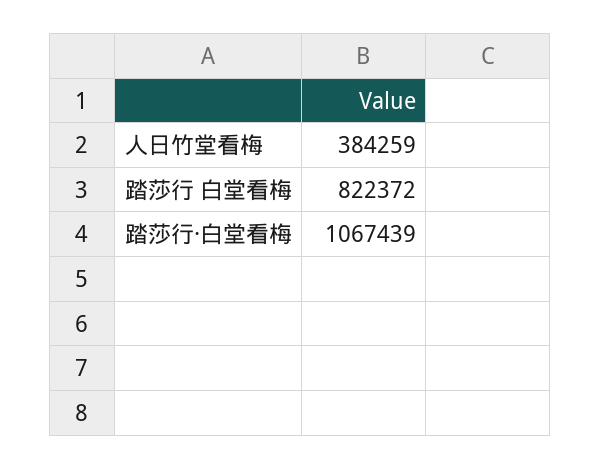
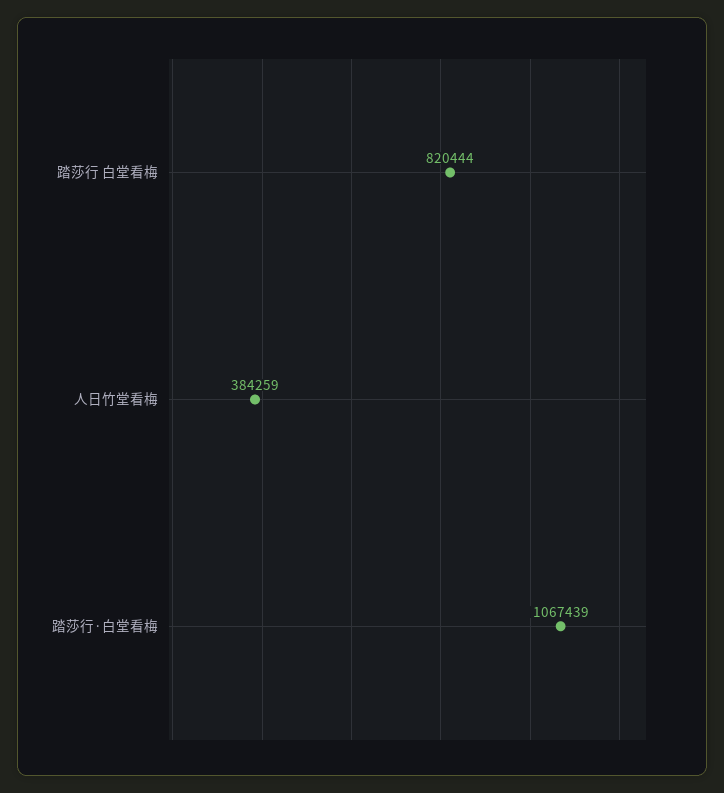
踏莎行 白堂看梅: 822372 -> 820444

